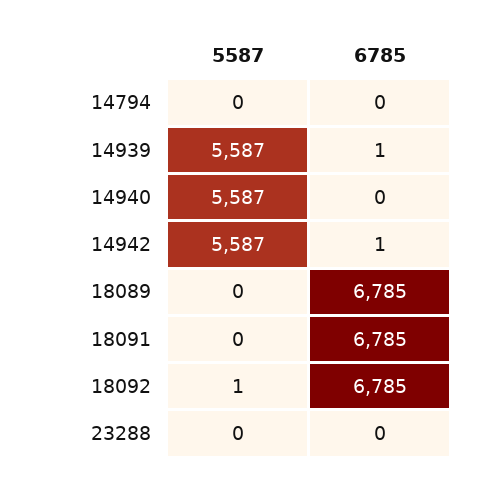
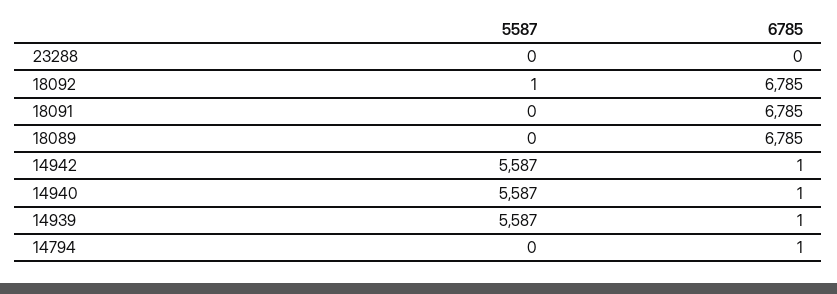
6785, 14794: 0 -> 1
6785, 14940: 0 -> 1

